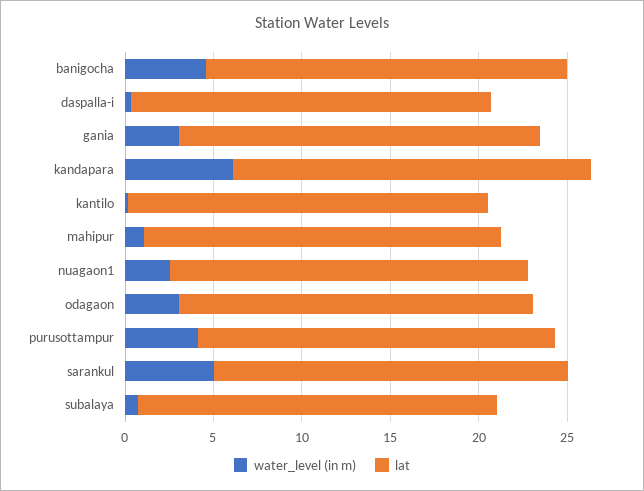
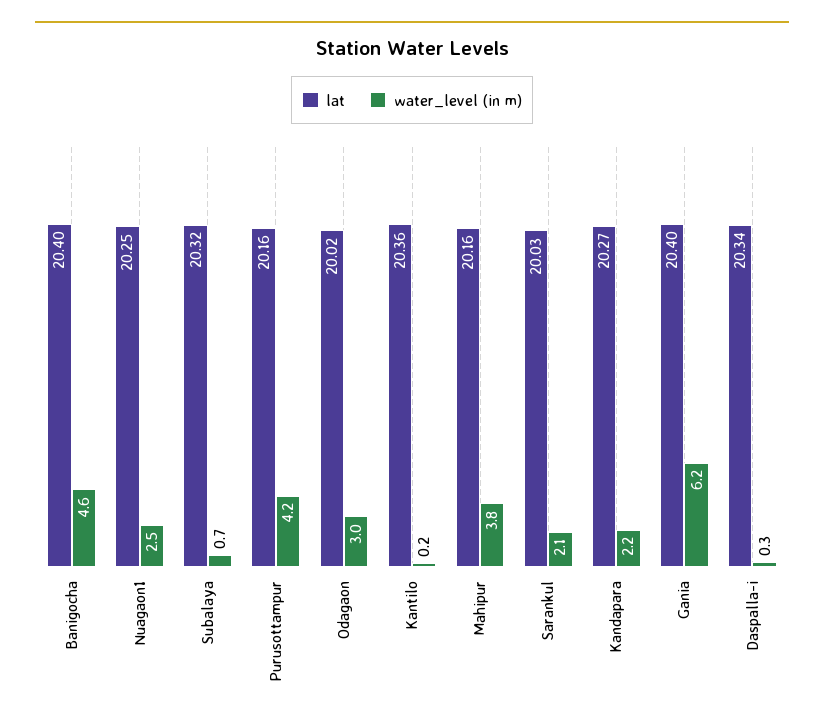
water_level (in m), gania: 3 -> 6.2
water_level (in m), kandapara: 6 -> 2.2
water_level (in m), mahipur: 1 -> 3.8
water_level (in m), sarankul: 5 -> 2.1

